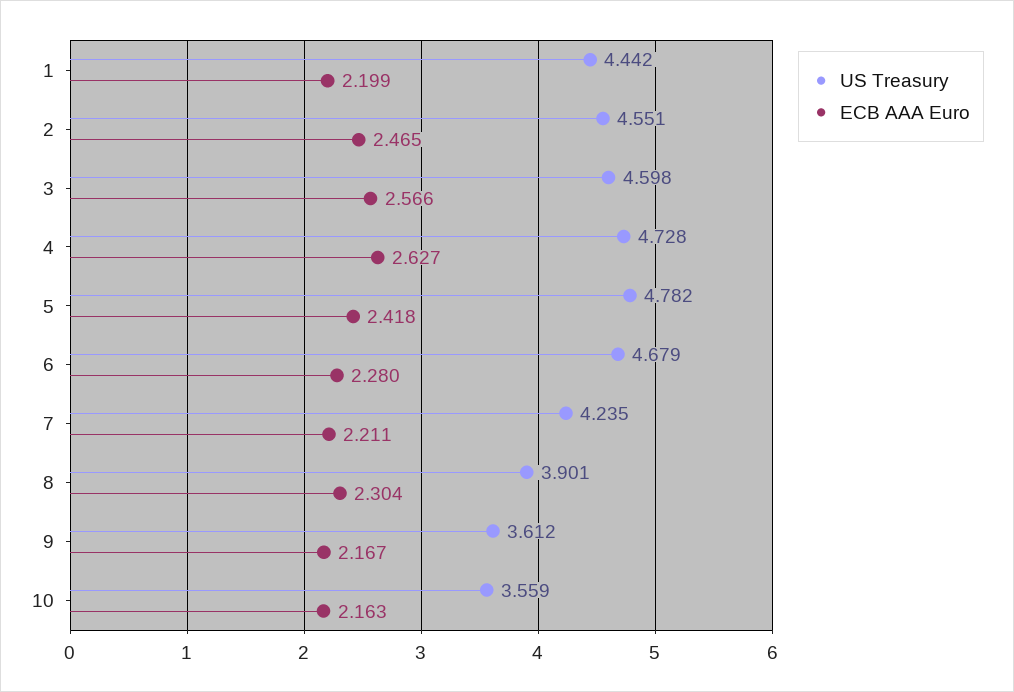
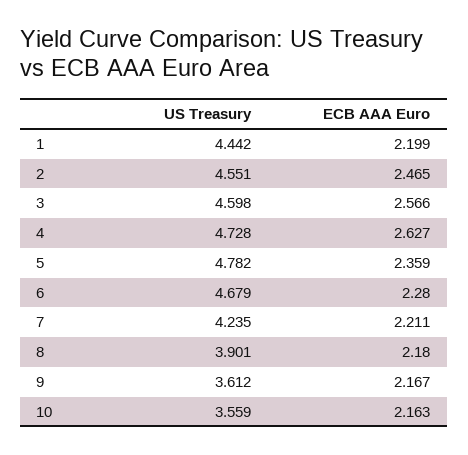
ECB AAA Euro, 5: 2.418 -> 2.359
ECB AAA Euro, 8: 2.304 -> 2.18

